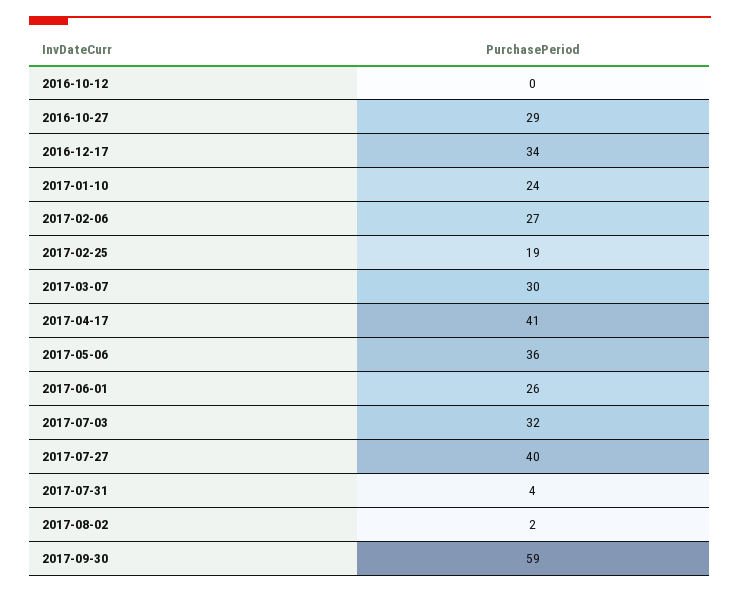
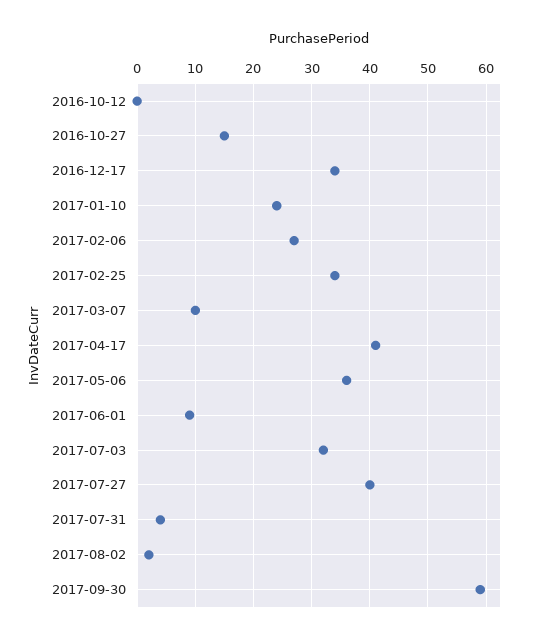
2016-10-27: 29 -> 15
2017-02-25: 19 -> 35
2017-03-07: 30 -> 10
2017-06-01: 26 -> 10

